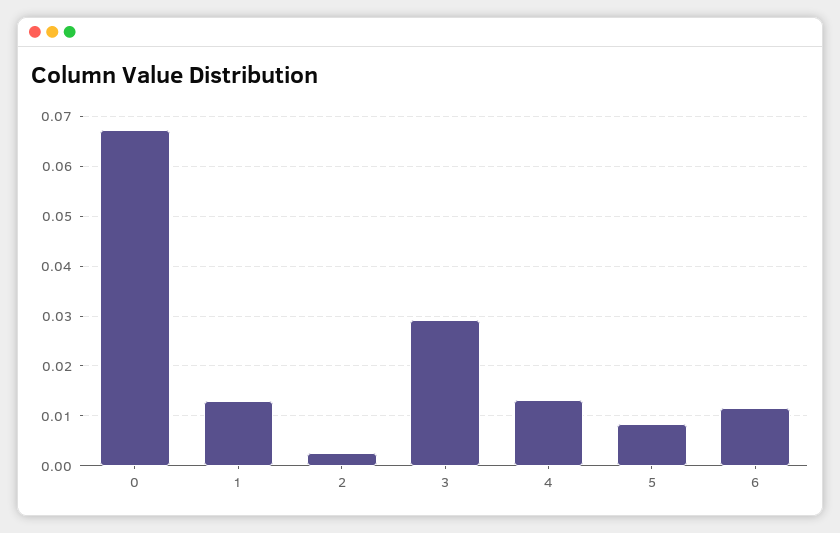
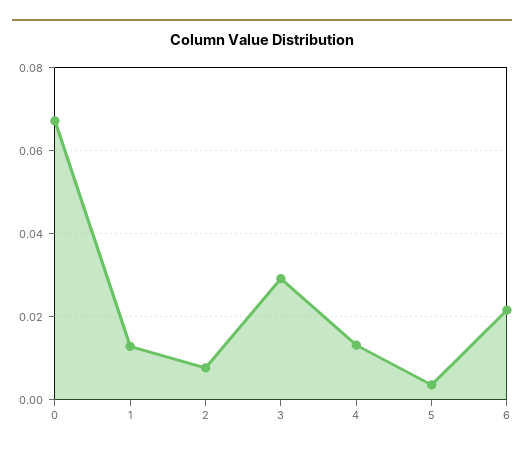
2: 0.002 -> 0.008
5: 0.008 -> 0.004
6: 0.012 -> 0.022

